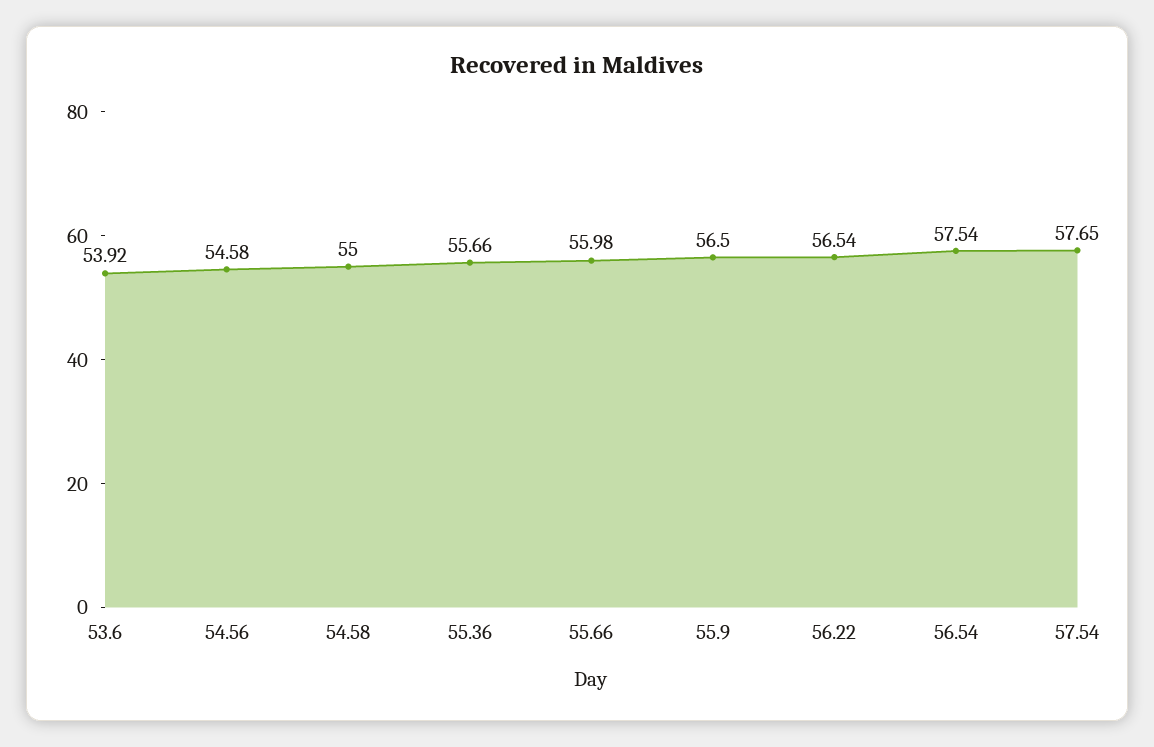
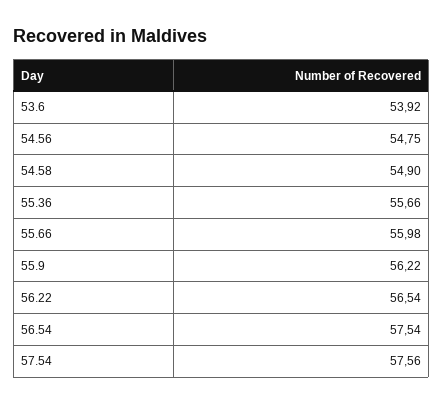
54.56: 54.58 -> 54.75
54.58: 55 -> 54.9
55.9: 56.5 -> 56.22
57.54: 57.65 -> 57.56

